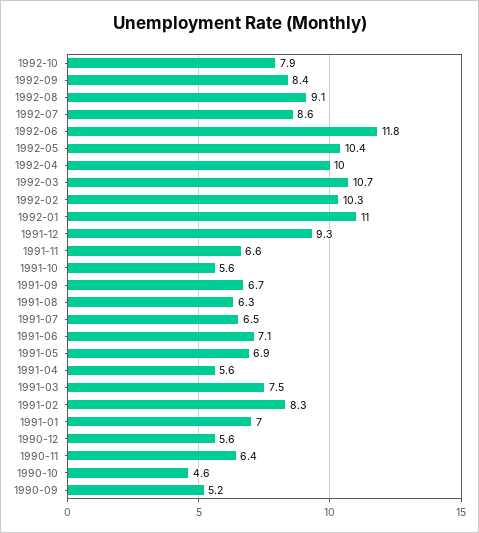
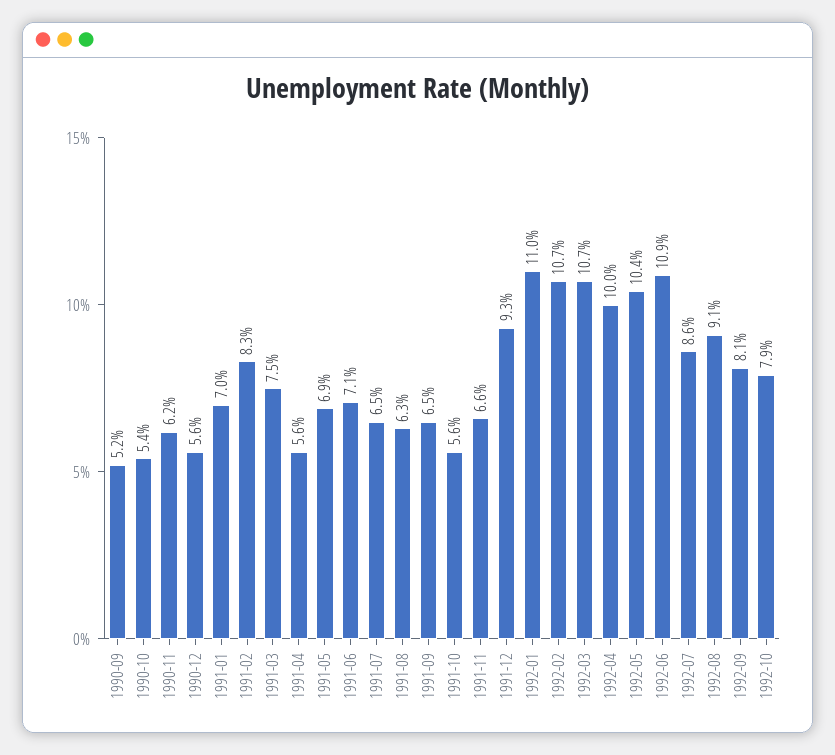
1992-09: 8.4 -> 8.1
1992-06: 11.8 -> 10.9
1992-02: 10.3 -> 10.7
1991-09: 6.7 -> 6.5
1990-11: 6.4 -> 6.2
1990-10: 4.6 -> 5.4

